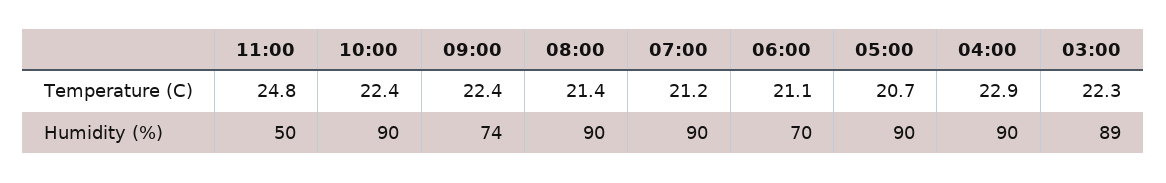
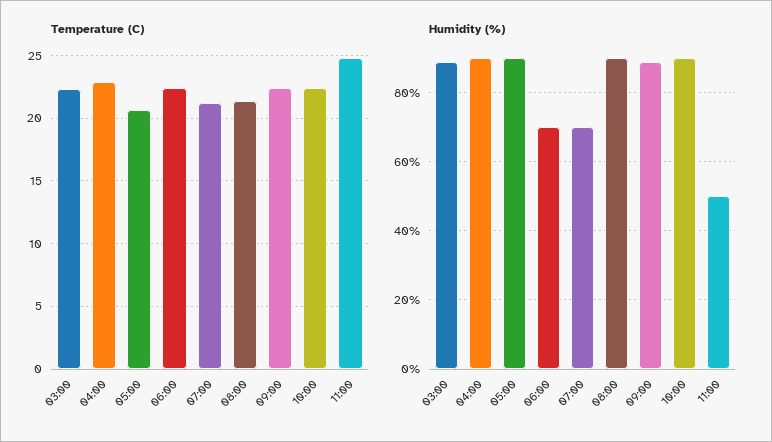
Temperature (C), 06:00: 21.1 -> 22.5
Humidity (%), 09:00: 74 -> 90
Humidity (%), 07:00: 90 -> 70

